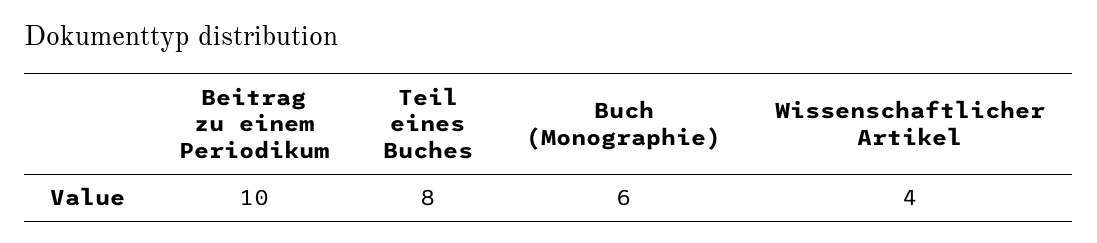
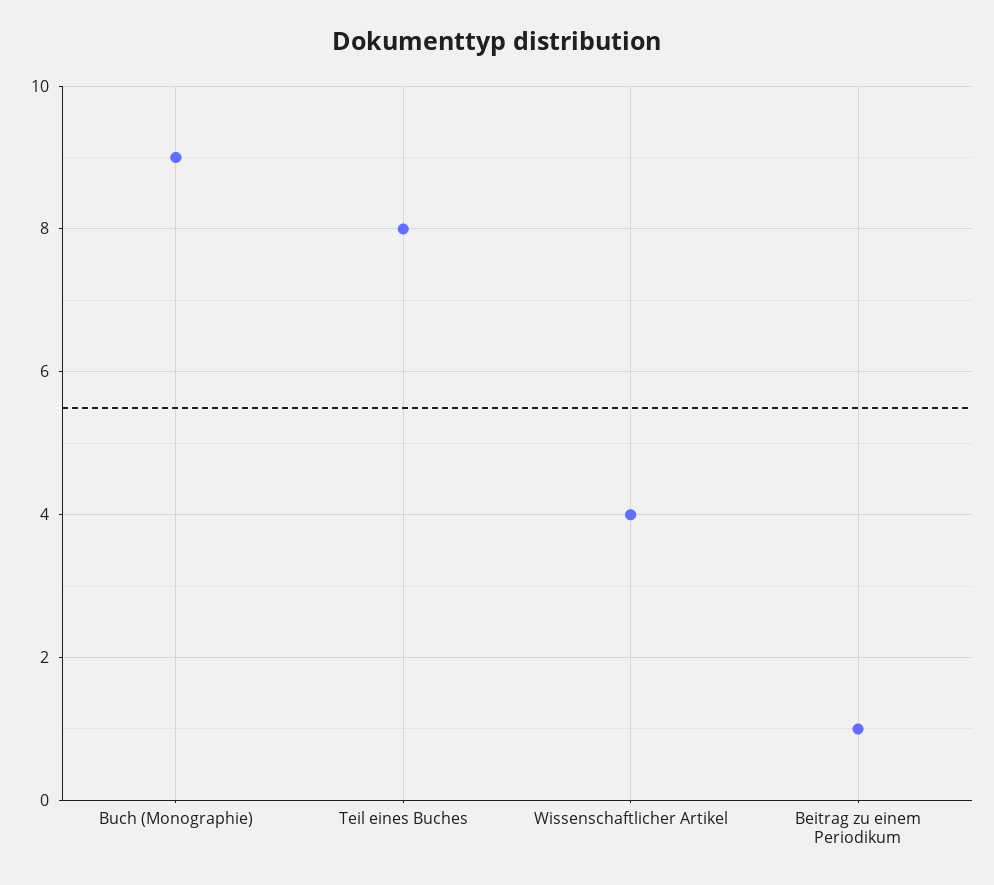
Beitrag zu einem Periodikum: 10 -> 1
Buch (Monographie): 6 -> 9

